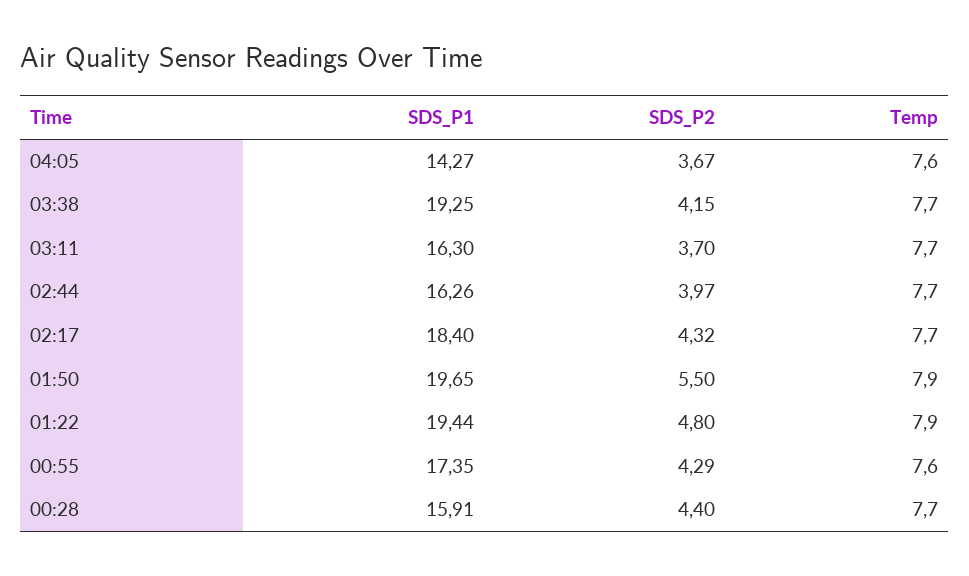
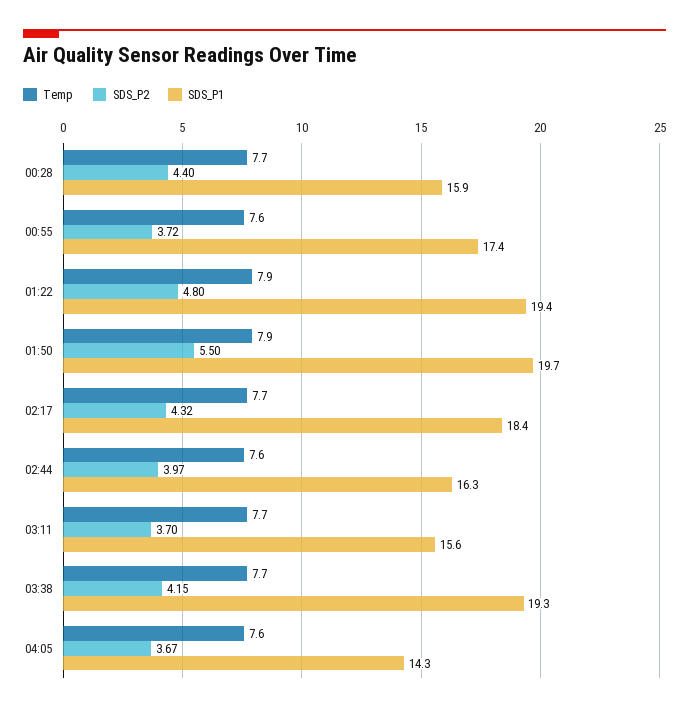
SDS_P1, 03:11: 16.3 -> 15.6
Temp, 02:44: 7.7 -> 7.6
SDS_P2, 00:55: 4.29 -> 3.72

